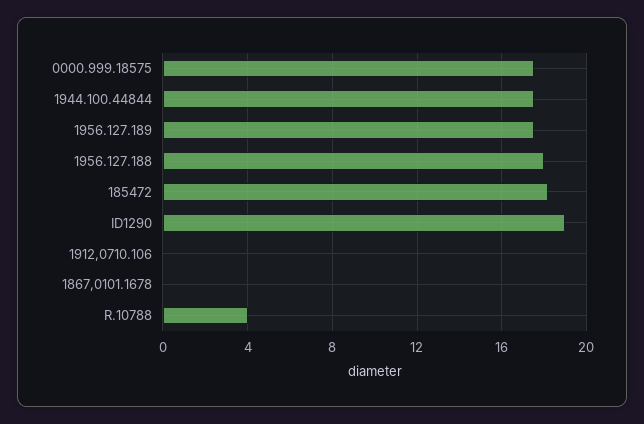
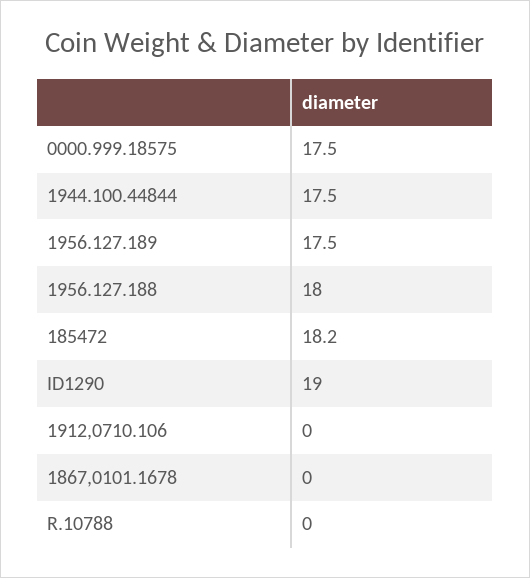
R.10788: 4 -> 0

